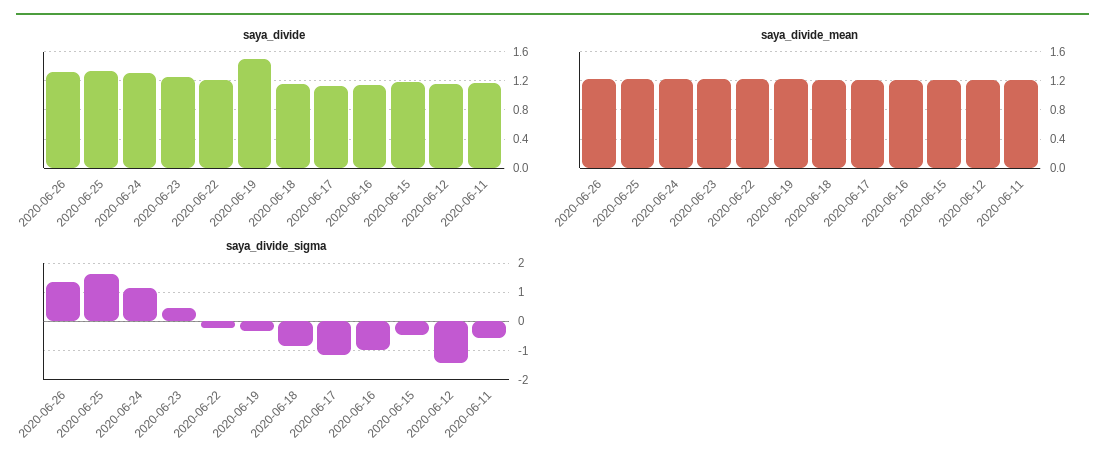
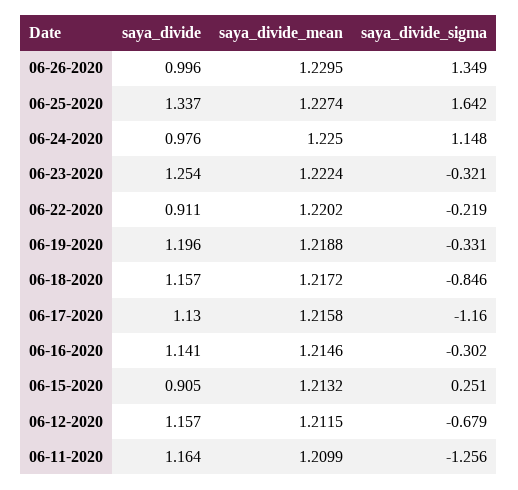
saya_divide, 2020-06-26: 1.3 -> 0.996
saya_divide, 2020-06-24: 1.3 -> 0.976
saya_divide, 2020-06-22: 1.2 -> 0.911
saya_divide, 2020-06-19: 1.5 -> 1.196
saya_divide, 2020-06-15: 1.2 -> 0.905
saya_divide_sigma, 2020-06-23: 0.5 -> -0.321
saya_divide_sigma, 2020-06-16: -1 -> -0.302
saya_divide_sigma, 2020-06-15: -0.5 -> 0.251
saya_divide_sigma, 2020-06-12: -1.5 -> -0.679
saya_divide_sigma, 2020-06-11: -0.5 -> -1.256

